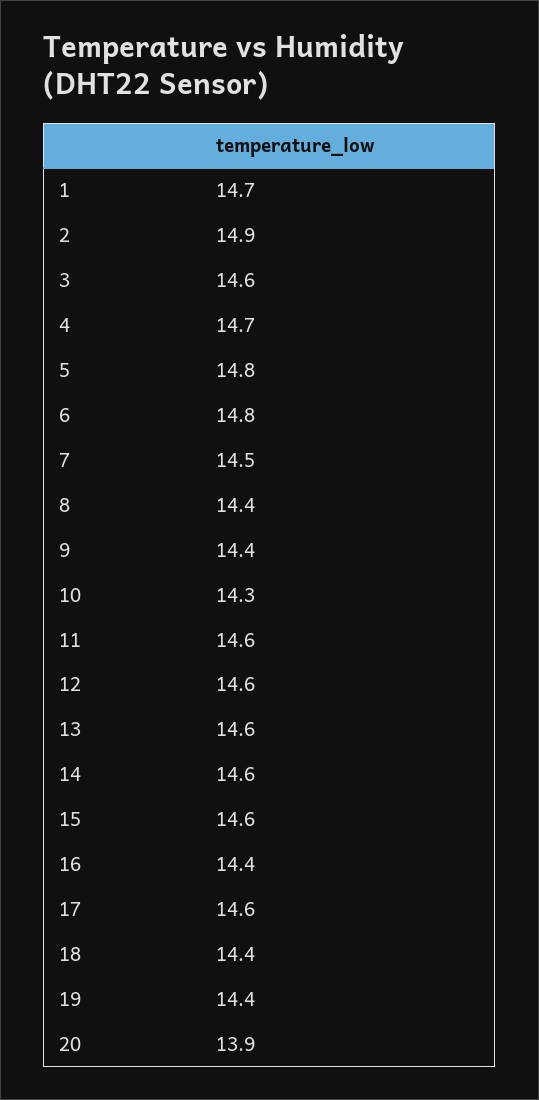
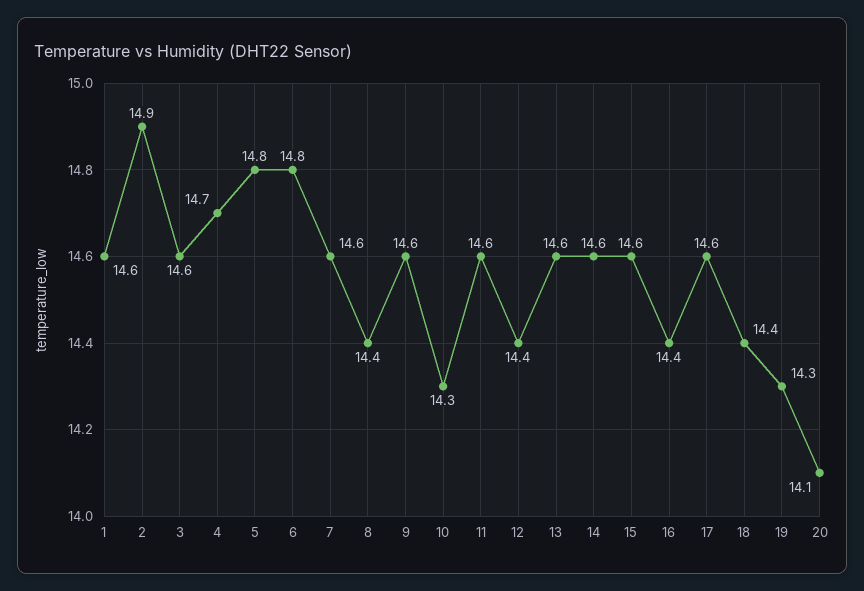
1: 14.7 -> 14.6
7: 14.5 -> 14.6
9: 14.4 -> 14.6
12: 14.6 -> 14.4
19: 14.4 -> 14.3
20: 13.9 -> 14.1

